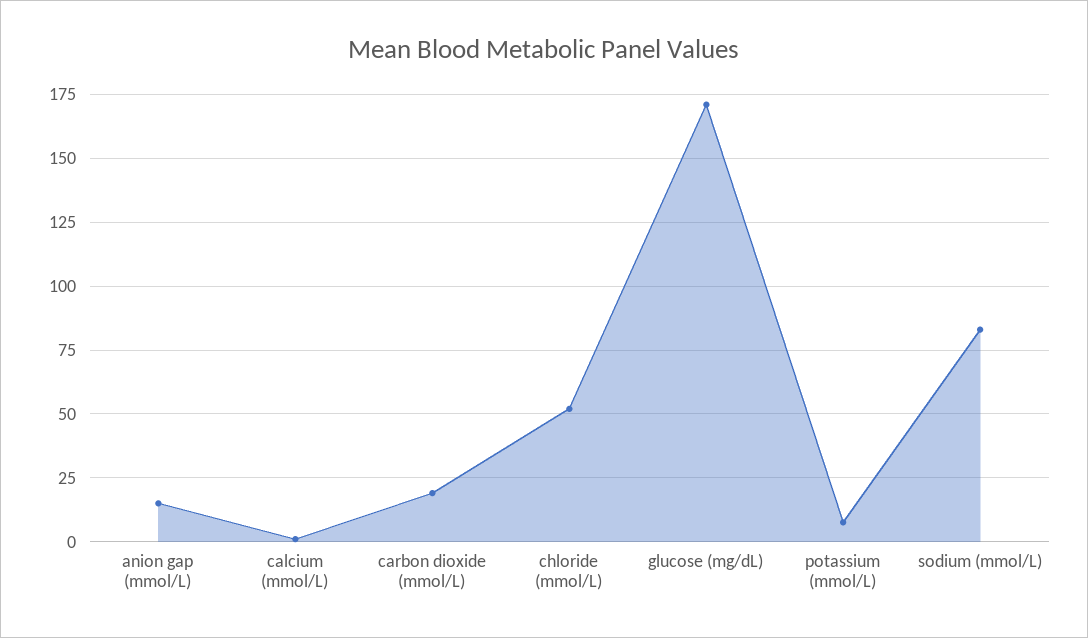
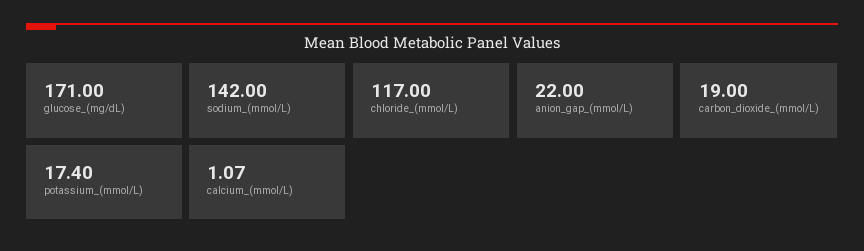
anion gap (mmol/L): 15 -> 22
chloride (mmol/L): 52.5 -> 117
potassium (mmol/L): 7.5 -> 17.4
sodium (mmol/L): 82.5 -> 142

